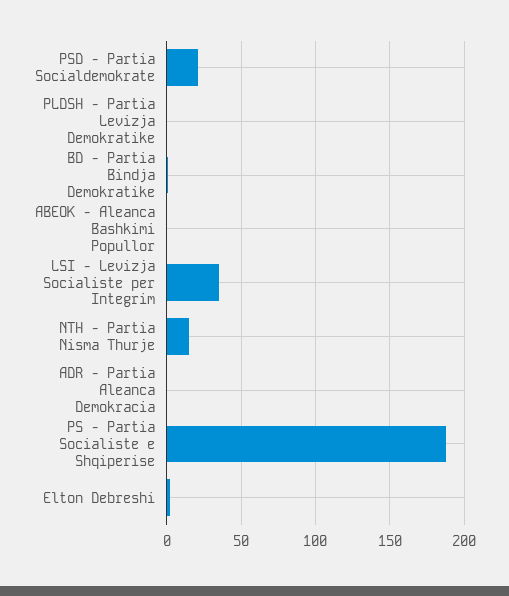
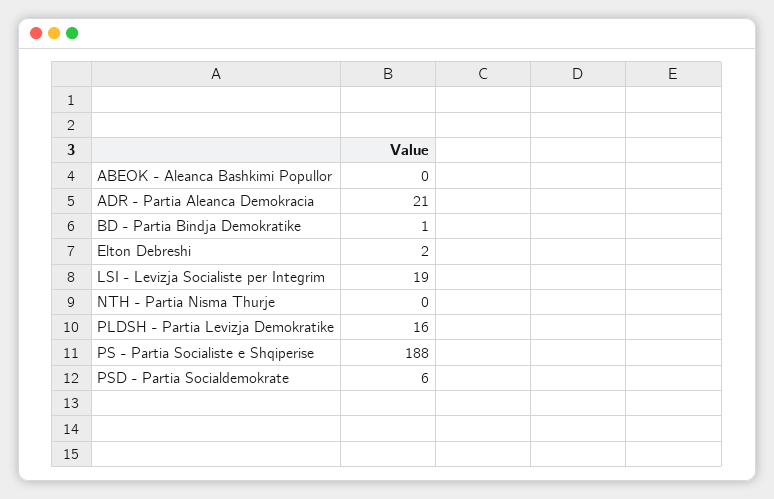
PSD - Partia Socialdemokrate: 20 -> 6
PLDSH - Partia Levizja Demokratike: 0 -> 16
LSI - Levizja Socialiste per Integrim: 35 -> 19
NTH - Partia Nisma Thurje: 15 -> 0
ADR - Partia Aleanca Demokracia: 0 -> 21

